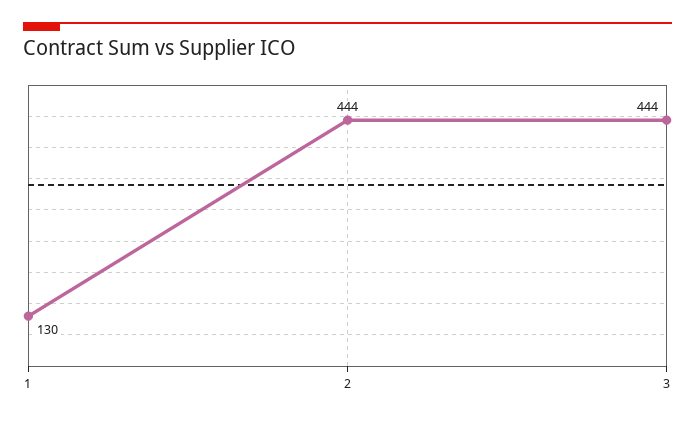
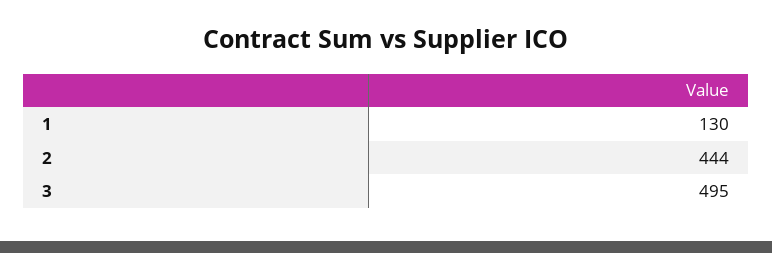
3: 444 -> 495

